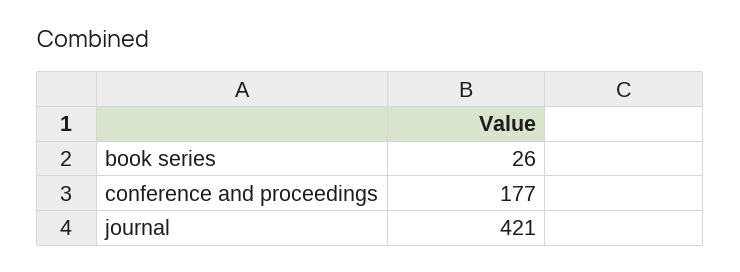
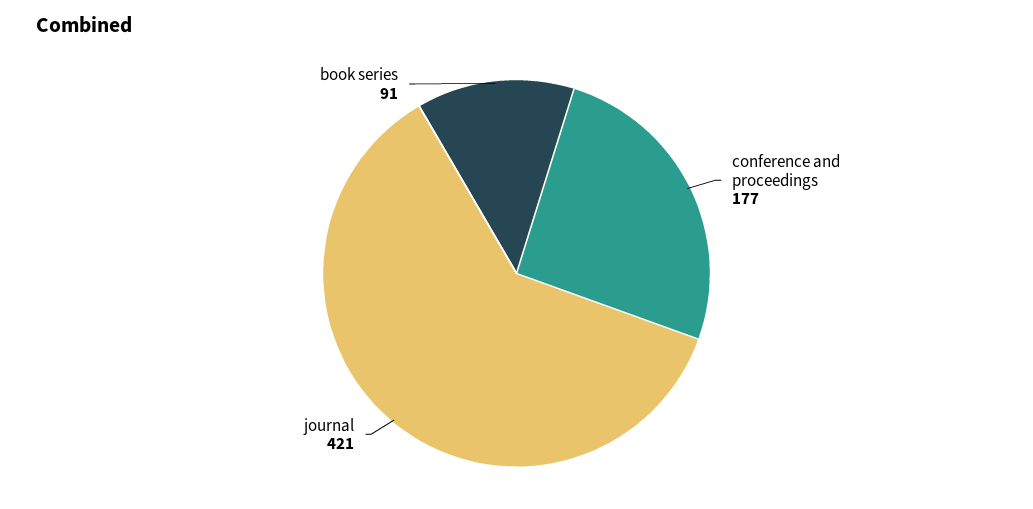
book series: 26 -> 91

